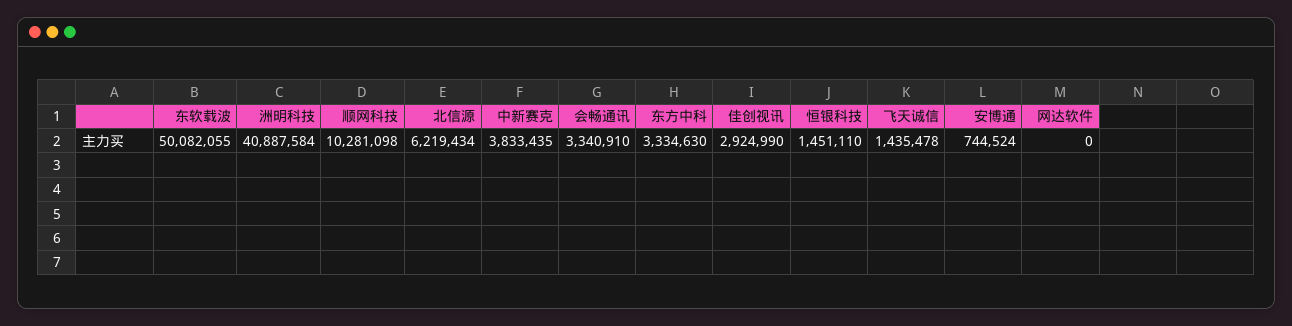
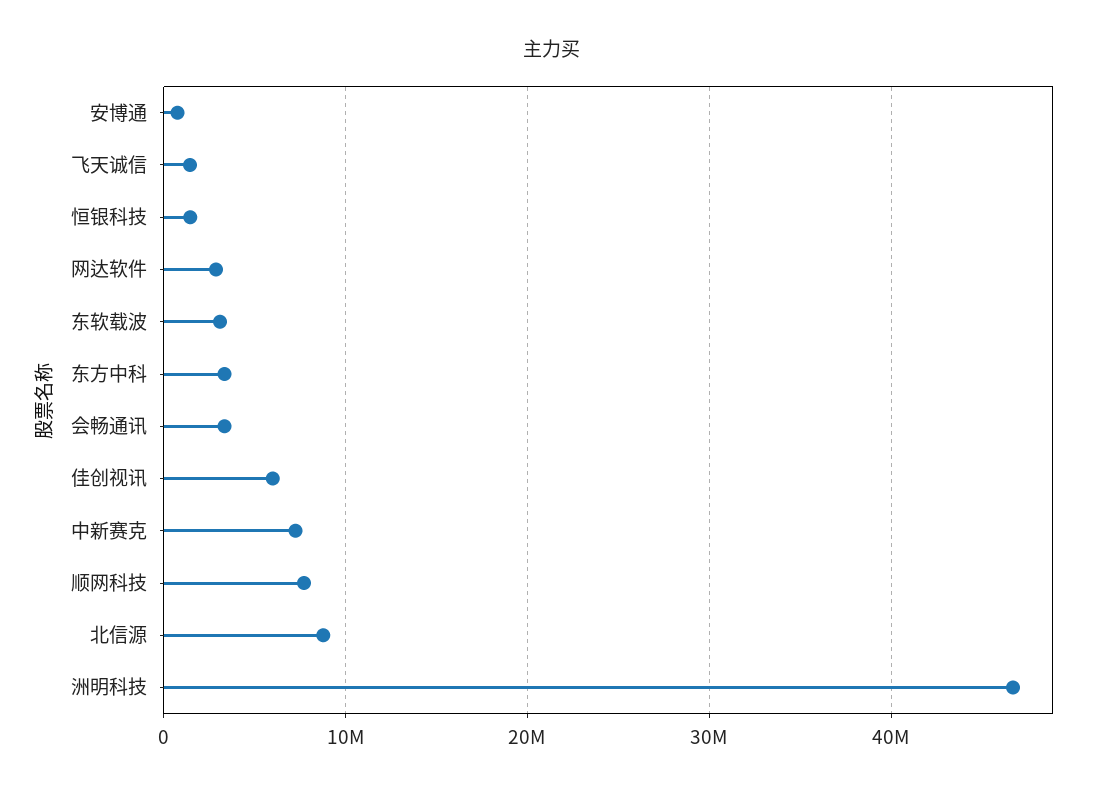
东软载波: 50082055 -> 3000000
洲明科技: 40887584 -> 47000000
顺网科技: 10281098 -> 8000000
北信源: 6219434 -> 9000000
中新赛克: 3833435 -> 7000000
佳创视讯: 2924990 -> 6000000
网达软件: 0 -> 3000000

